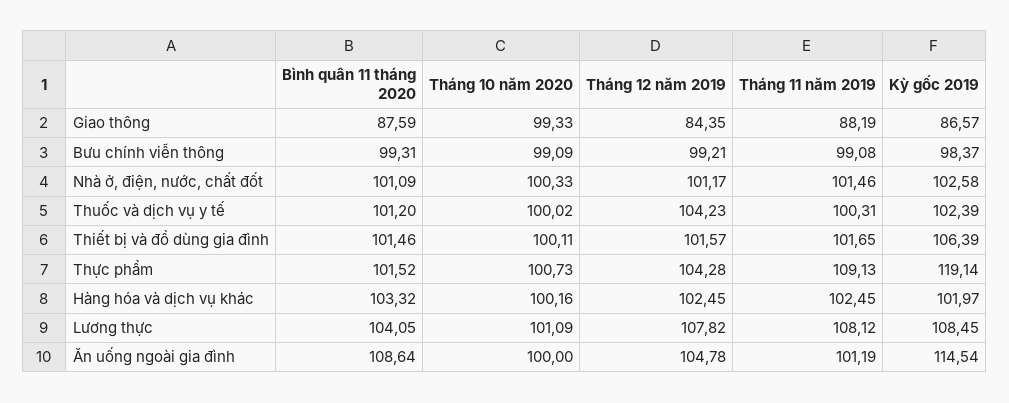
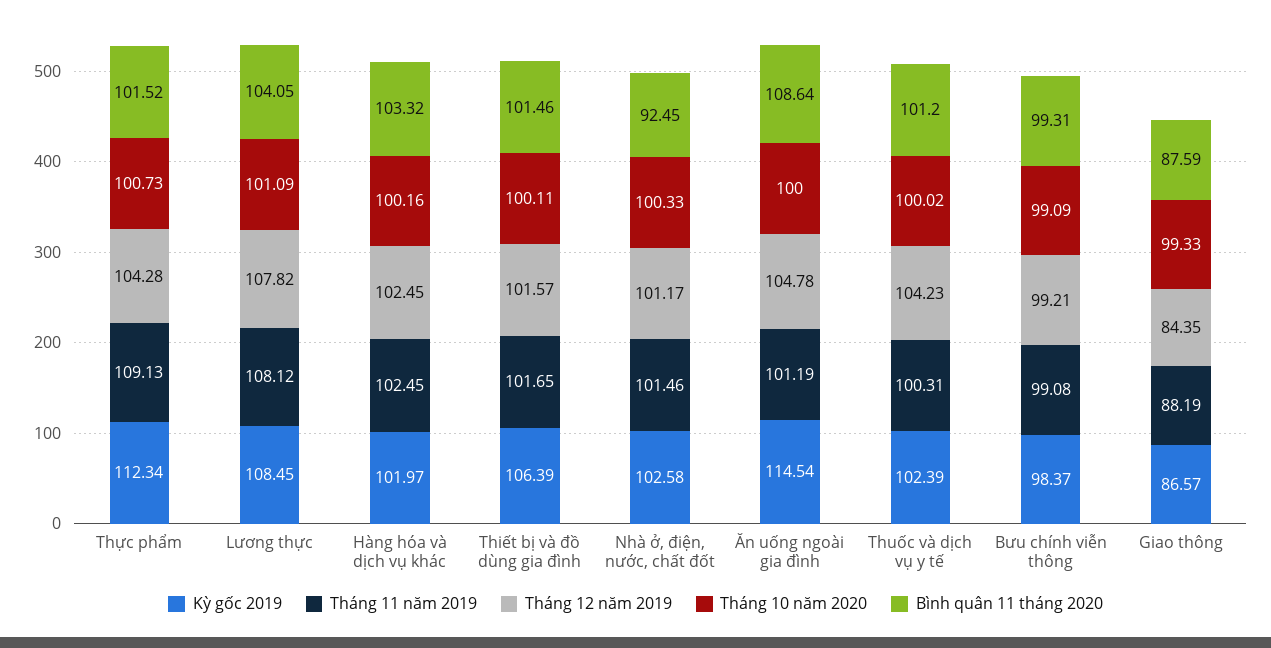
Bình quân 11 tháng 2020, Nhà ở, điện, nước, chất đốt: 101.09 -> 92.45
Kỳ gốc 2019, Thực phẩm: 119.14 -> 112.34

